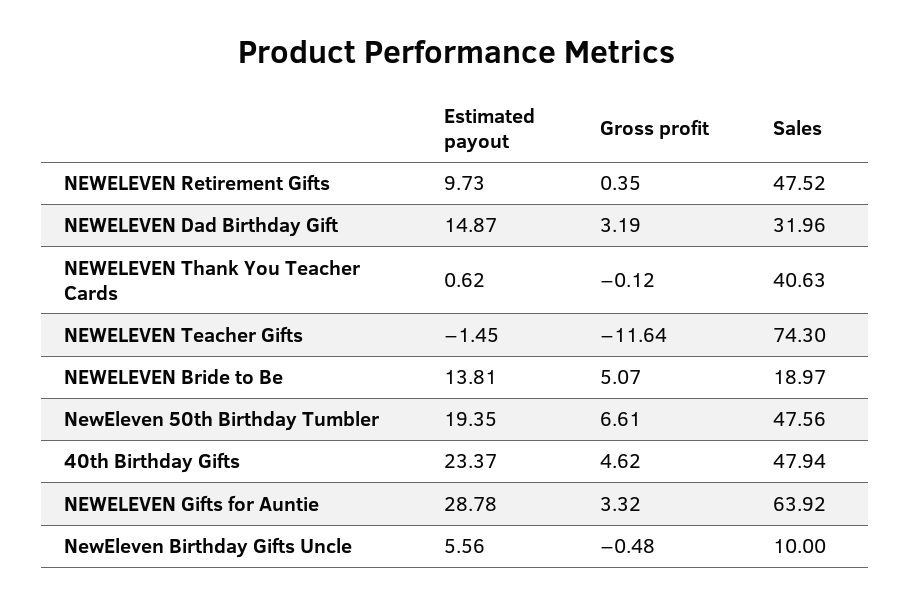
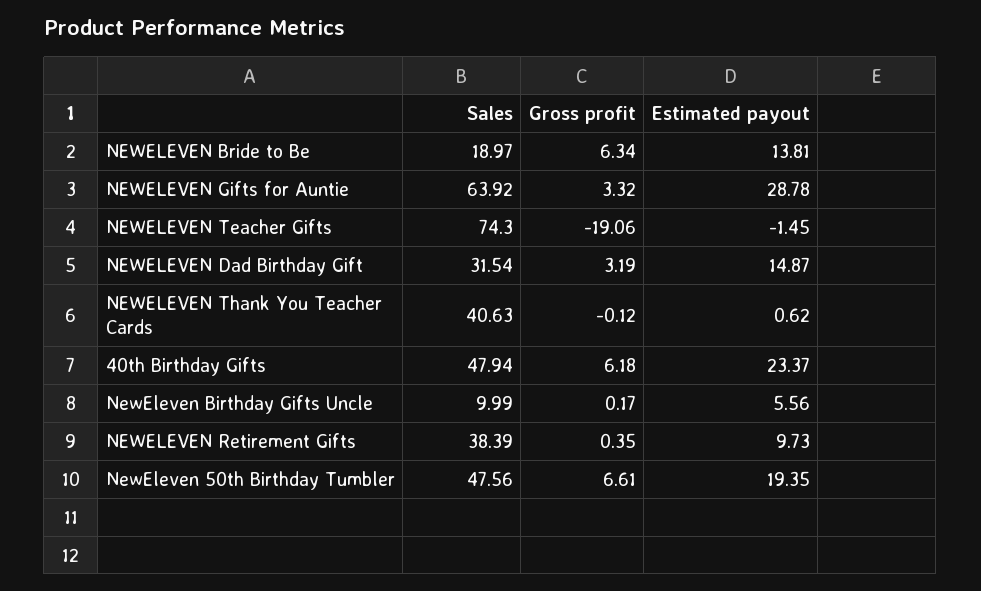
Sales, NEWELEVEN Retirement Gifts: 47.52 -> 38.39
Sales, NEWELEVEN Dad Birthday Gift: 31.96 -> 31.54
Gross profit, NEWELEVEN Teacher Gifts: -11.64 -> -19.06
Gross profit, NEWELEVEN Bride to Be: 5.07 -> 6.34
Gross profit, 40th Birthday Gifts: 4.62 -> 6.18
Gross profit, NewEleven Birthday Gifts Uncle: -0.48 -> 0.17
Sales, NewEleven Birthday Gifts Uncle: 10 -> 9.99

